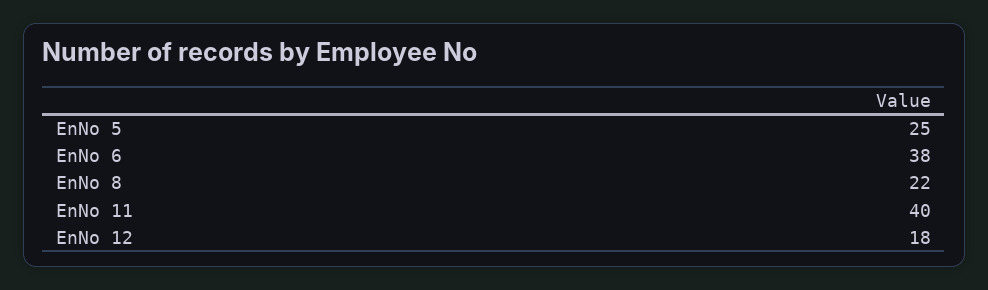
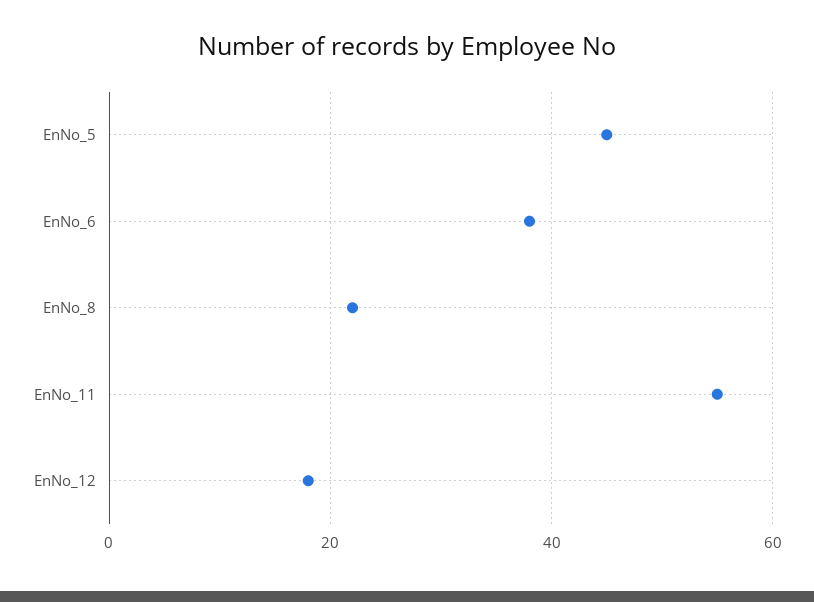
EnNo 5: 25 -> 45
EnNo 11: 40 -> 55

